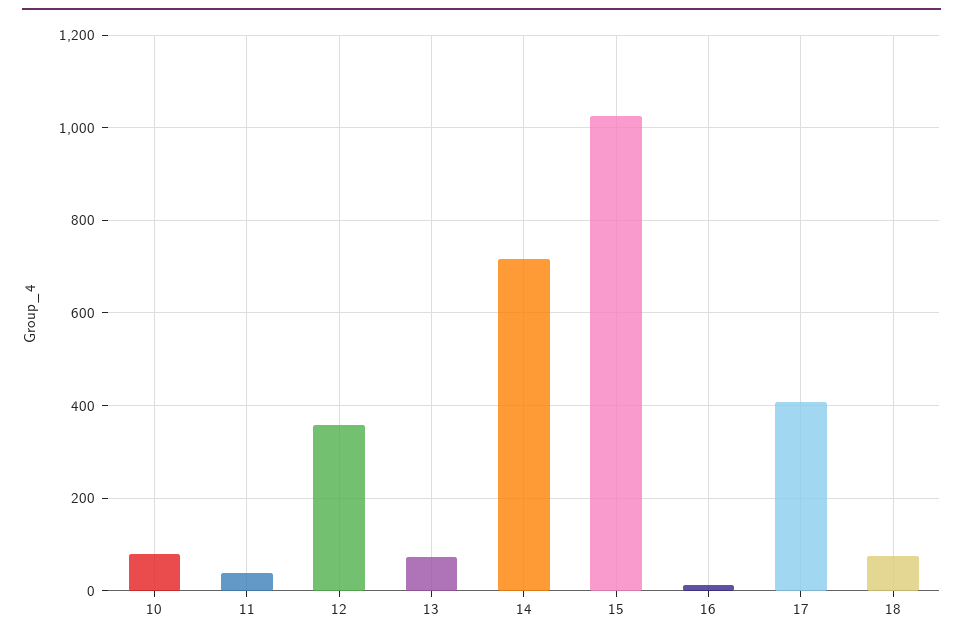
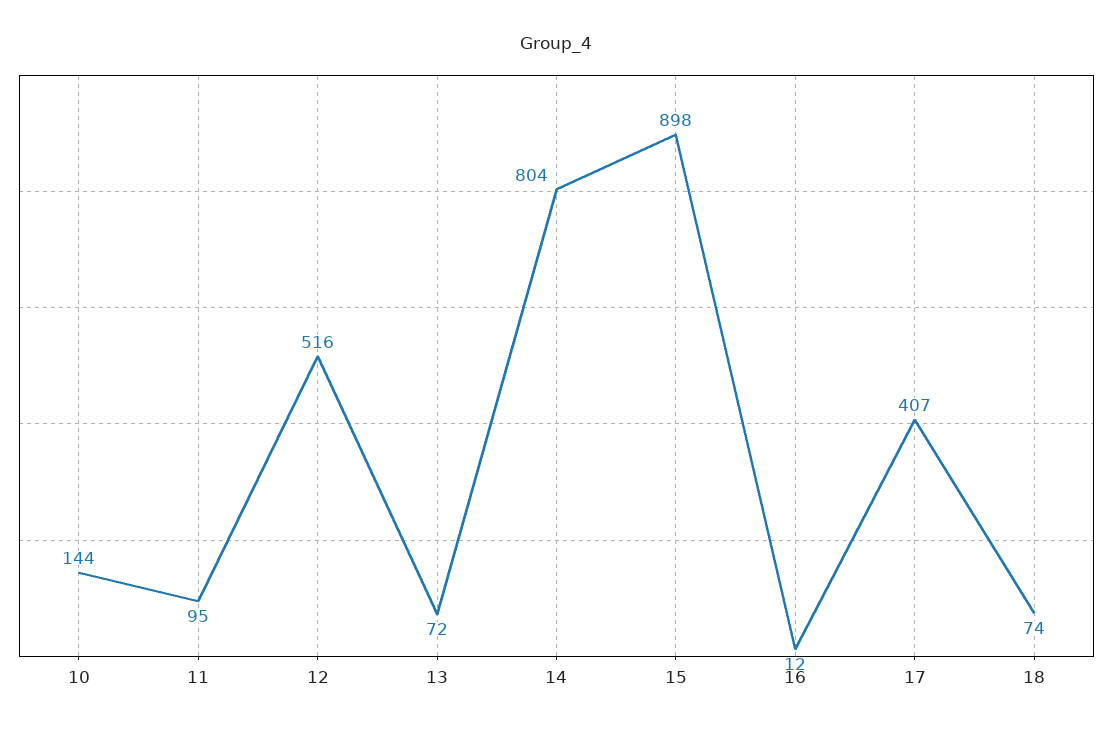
10: 80 -> 144
11: 40 -> 95
12: 360 -> 516
14: 720 -> 804
15: 1020 -> 898

